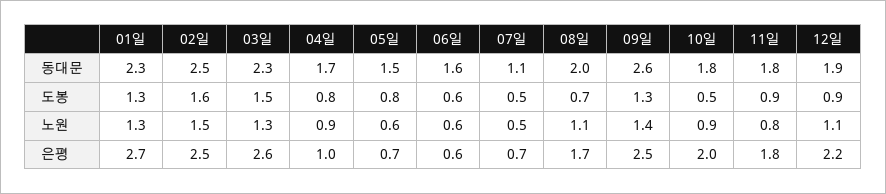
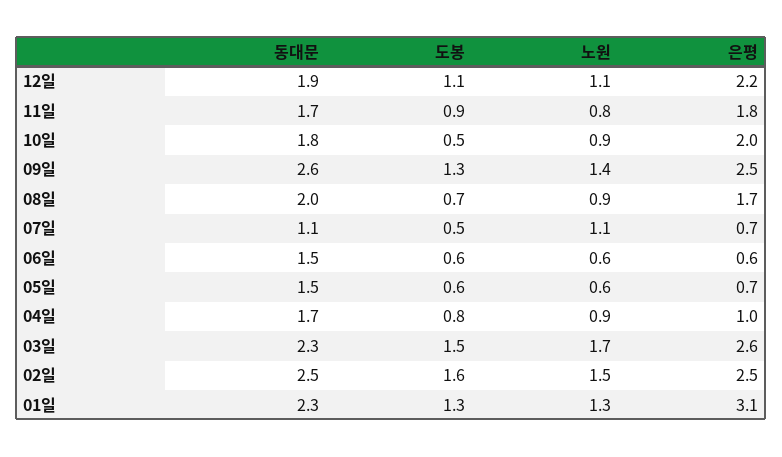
06일, 동대문: 1.6 -> 1.5
11일, 동대문: 1.8 -> 1.7
05일, 도봉: 0.8 -> 0.6
12일, 도봉: 0.9 -> 1.1
03일, 노원: 1.3 -> 1.7
07일, 노원: 0.5 -> 1.1
08일, 노원: 1.1 -> 0.9
01일, 은평: 2.7 -> 3.1

